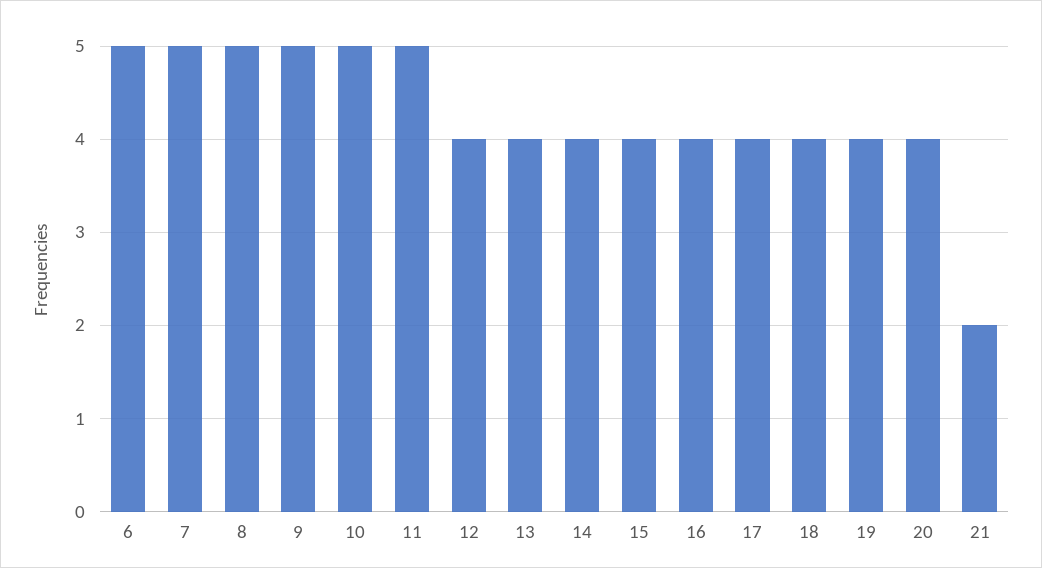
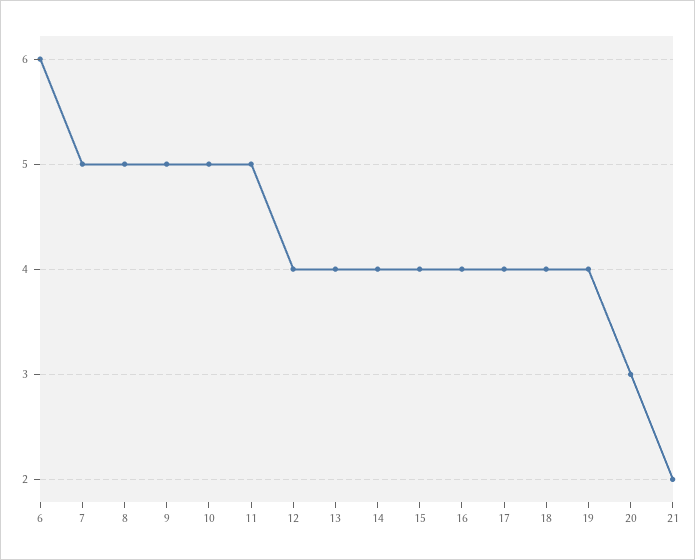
6: 5 -> 6
20: 4 -> 3

